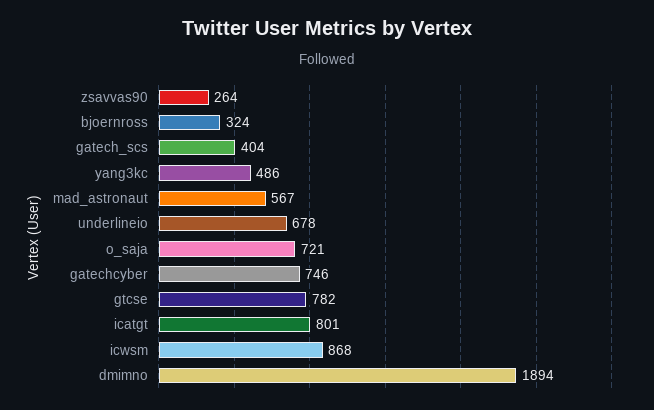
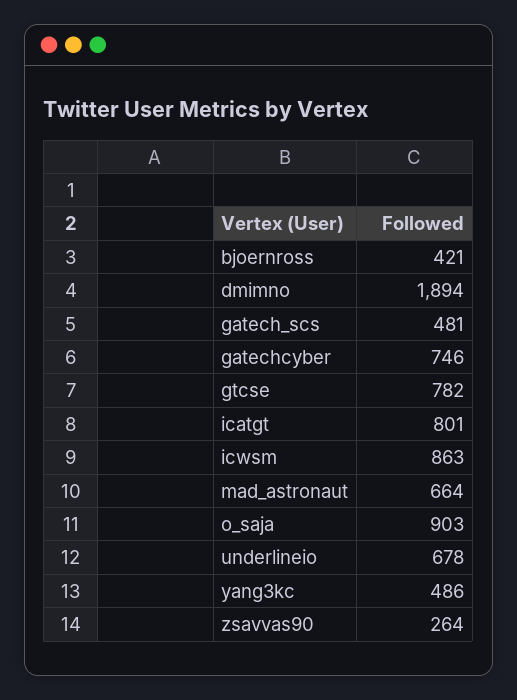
bjoernross: 324 -> 421
gatech_scs: 404 -> 481
mad_astronaut: 567 -> 664
o_saja: 721 -> 903
icwsm: 868 -> 863

